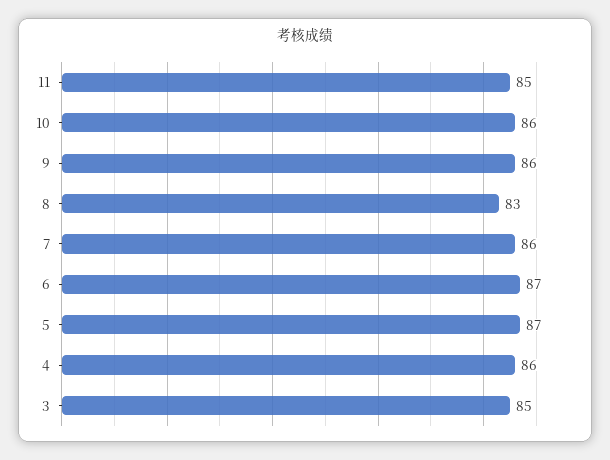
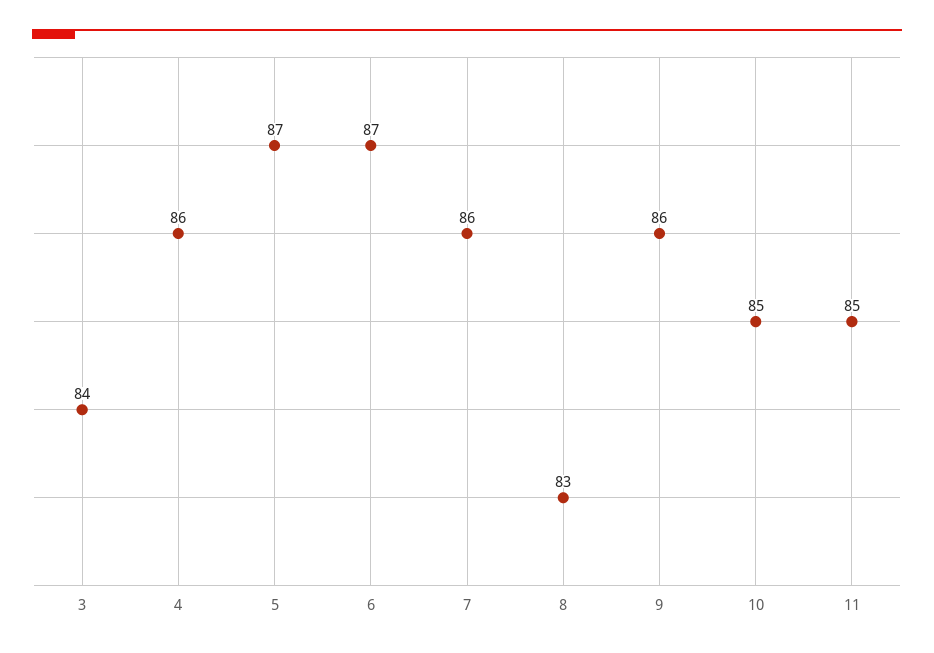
10: 86 -> 85
3: 85 -> 84

